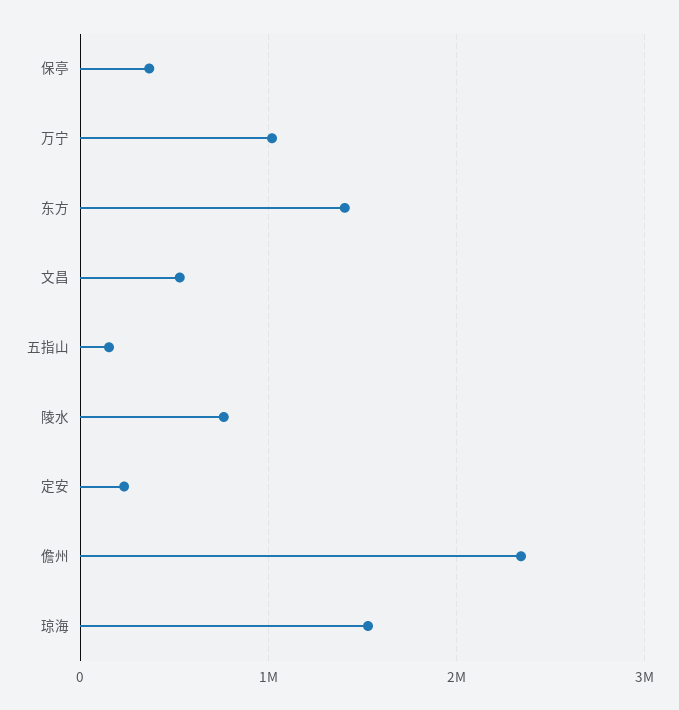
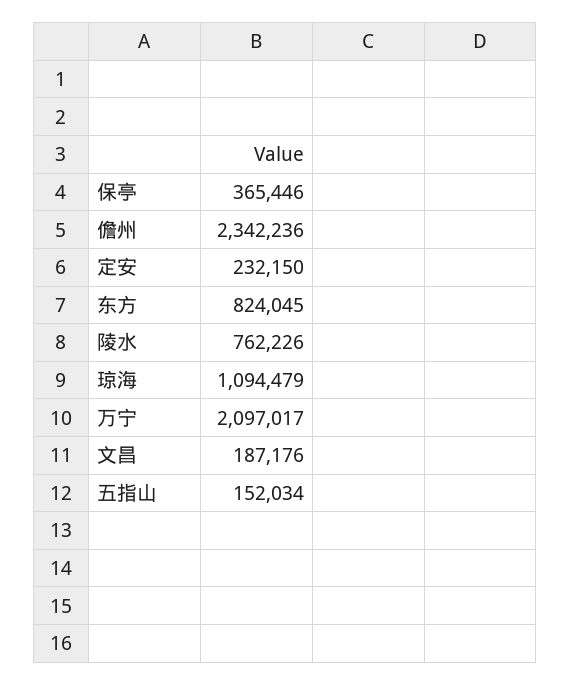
万宁: 1000000 -> 2097017
东方: 1400000 -> 824045
文昌: 500000 -> 187176
琼海: 1500000 -> 1094479

